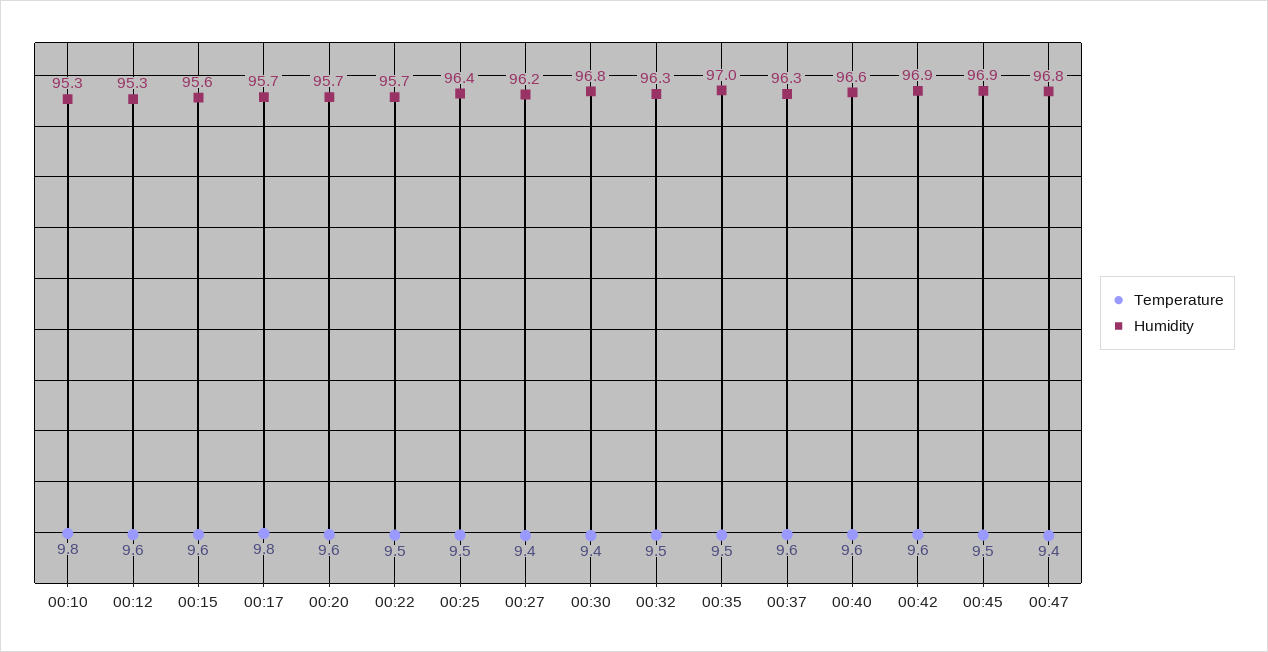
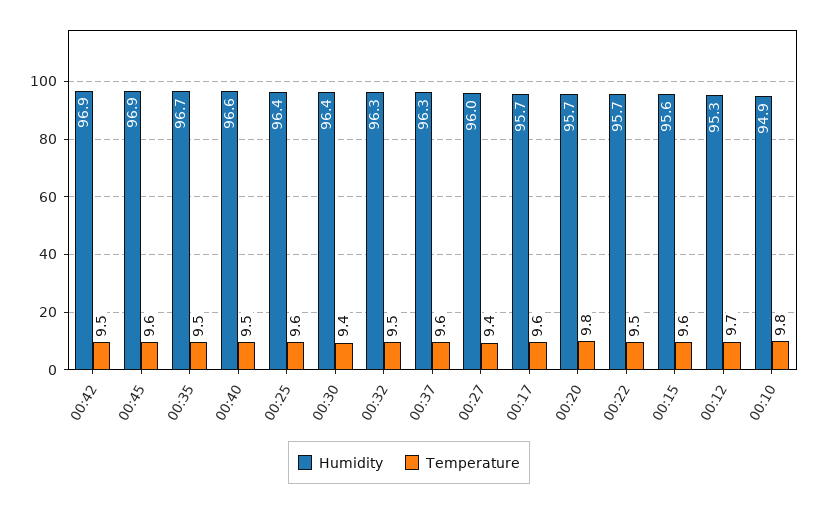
Humidity, 00:10: 95.3 -> 94.9
Temperature, 00:12: 9.6 -> 9.7
Temperature, 00:17: 9.8 -> 9.6
Temperature, 00:20: 9.6 -> 9.8
Temperature, 00:25: 9.5 -> 9.6
Humidity, 00:27: 96.2 -> 96
Humidity, 00:30: 96.8 -> 96.4
Humidity, 00:35: 97 -> 96.7
Temperature, 00:40: 9.6 -> 9.5
Temperature, 00:42: 9.6 -> 9.5
Temperature, 00:45: 9.5 -> 9.6
Temperature, 00:47: 9.4 -> none
Humidity, 00:47: 96.8 -> none

